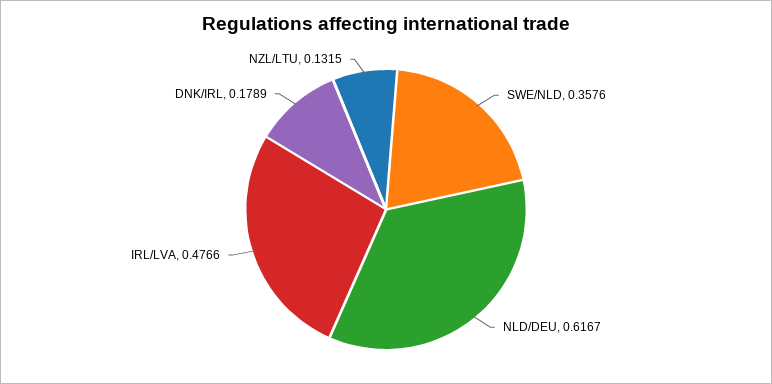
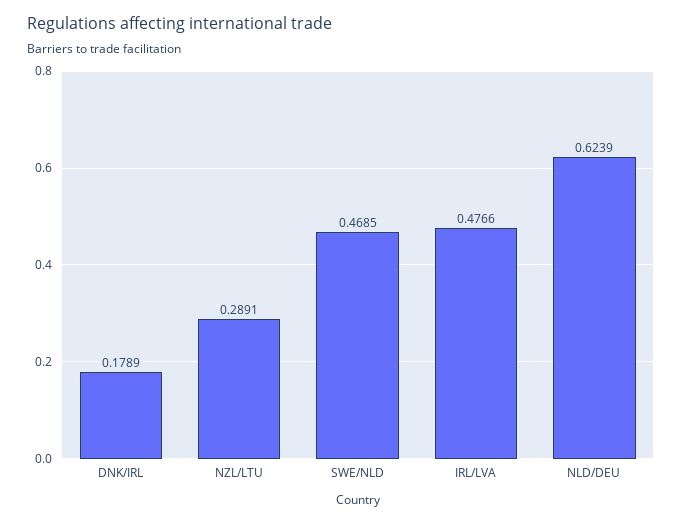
SWE/NLD: 0.3576 -> 0.4685
NLD/DEU: 0.6167 -> 0.6239
NZL/LTU: 0.1315 -> 0.2891

